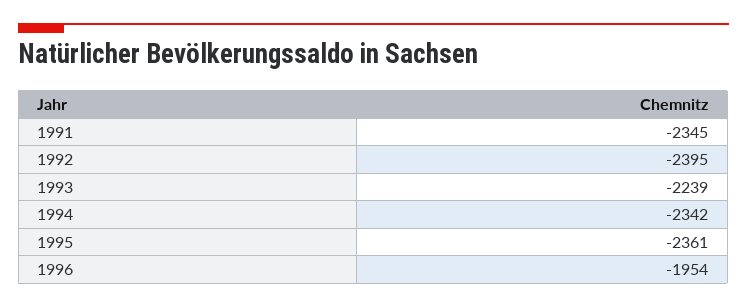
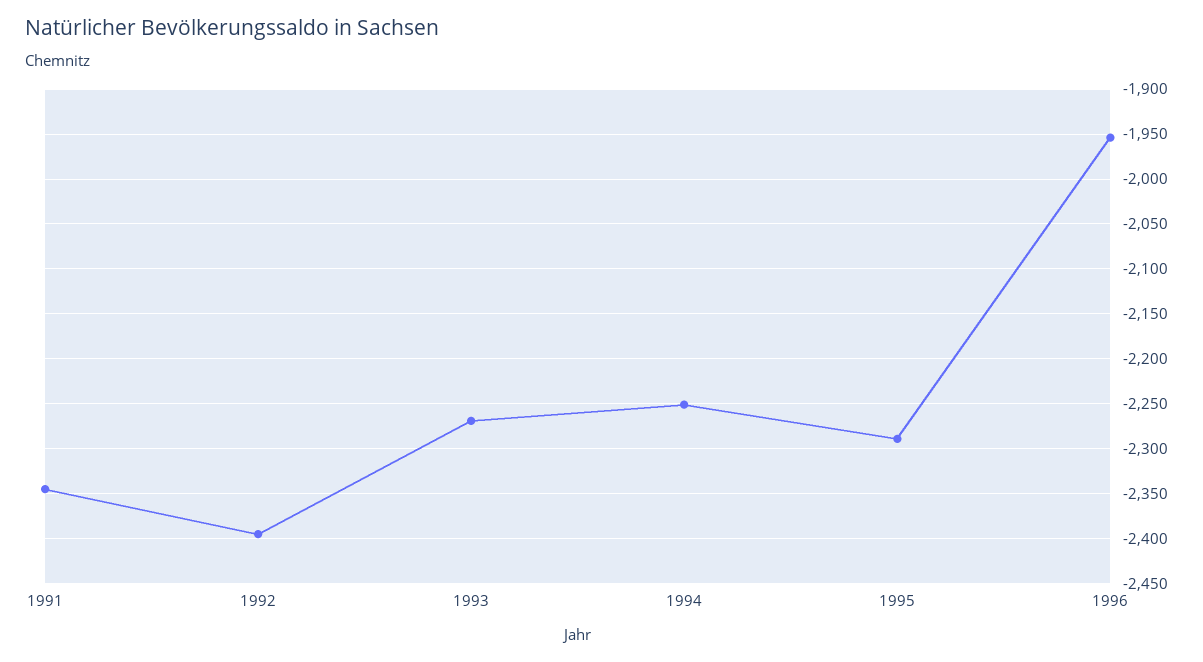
1993: -2239 -> -2270
1994: -2342 -> -2250
1995: -2361 -> -2290

